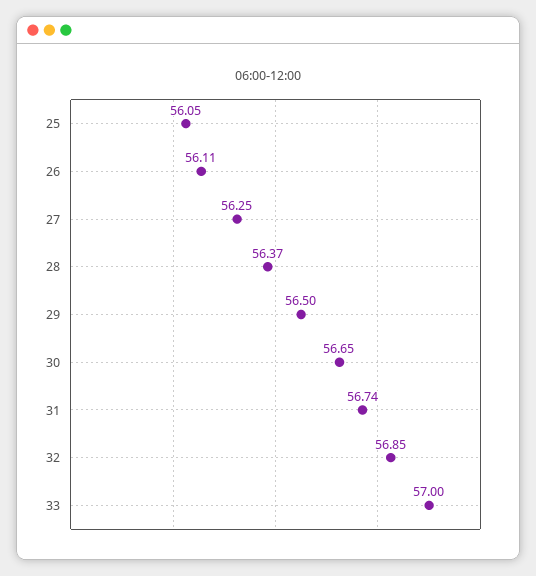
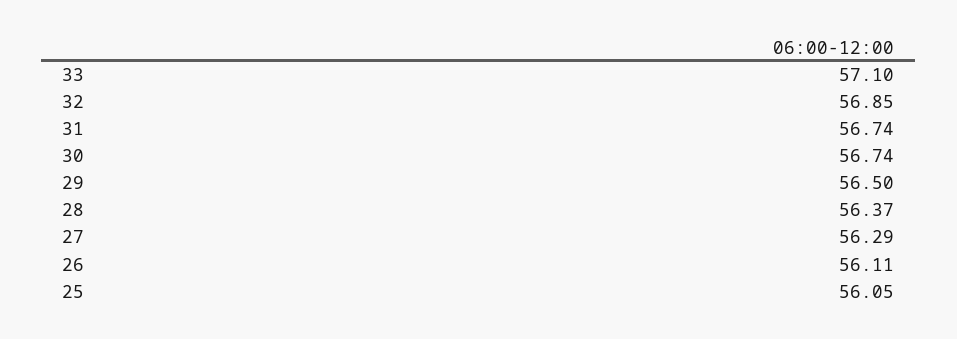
27: 56.25 -> 56.29
30: 56.65 -> 56.74
33: 57 -> 57.1

